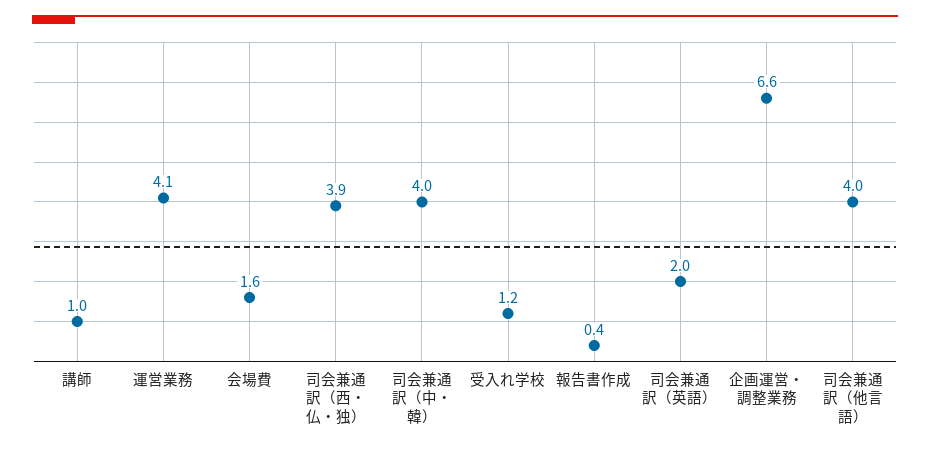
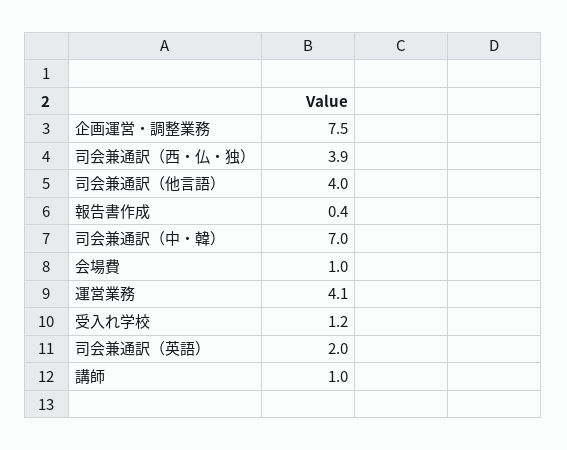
会場費: 1.6 -> 1
司会兼通訳（中・韓）: 4 -> 7
企画運営・調整業務: 6.6 -> 7.5

